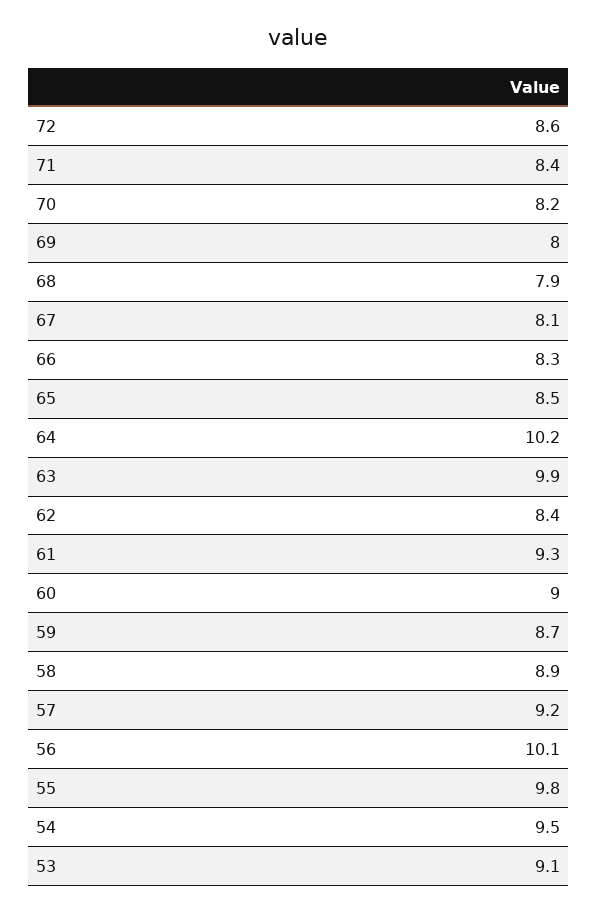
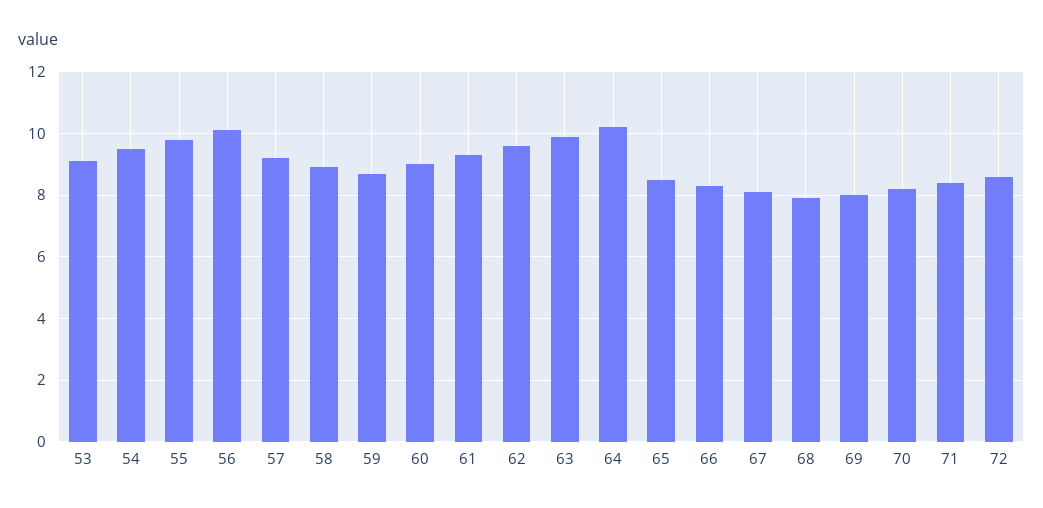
62: 8.4 -> 9.5

